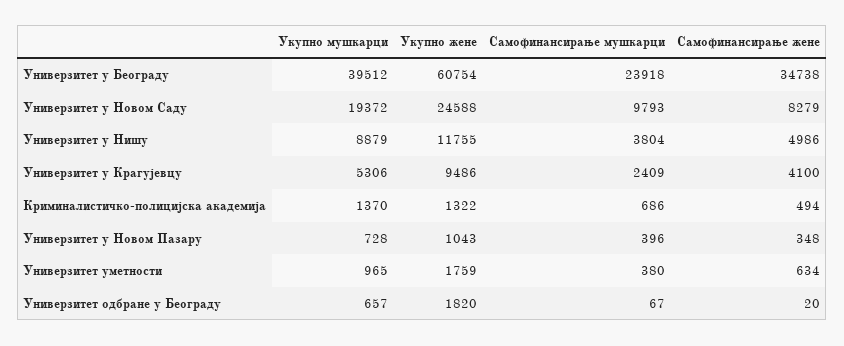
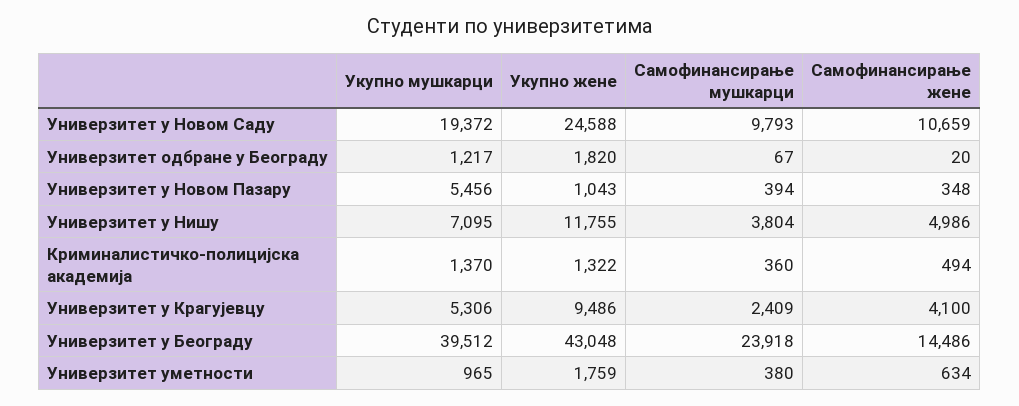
Укупно жене, Универзитет у Београду: 60754 -> 43048
Самофинансирање жене, Универзитет у Београду: 34738 -> 14486
Самофинансирање жене, Универзитет у Новом Саду: 8279 -> 10659
Укупно мушкарци, Универзитет у Нишу: 8879 -> 7095
Самофинансирање мушкарци, Криминалистичко-полицијска академија: 686 -> 360
Укупно мушкарци, Универзитет у Новом Пазару: 728 -> 5456
Самофинансирање мушкарци, Универзитет у Новом Пазару: 396 -> 394
Укупно мушкарци, Универзитет одбране у Београду: 657 -> 1217

